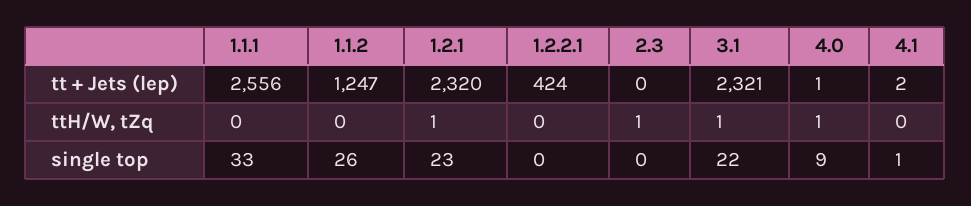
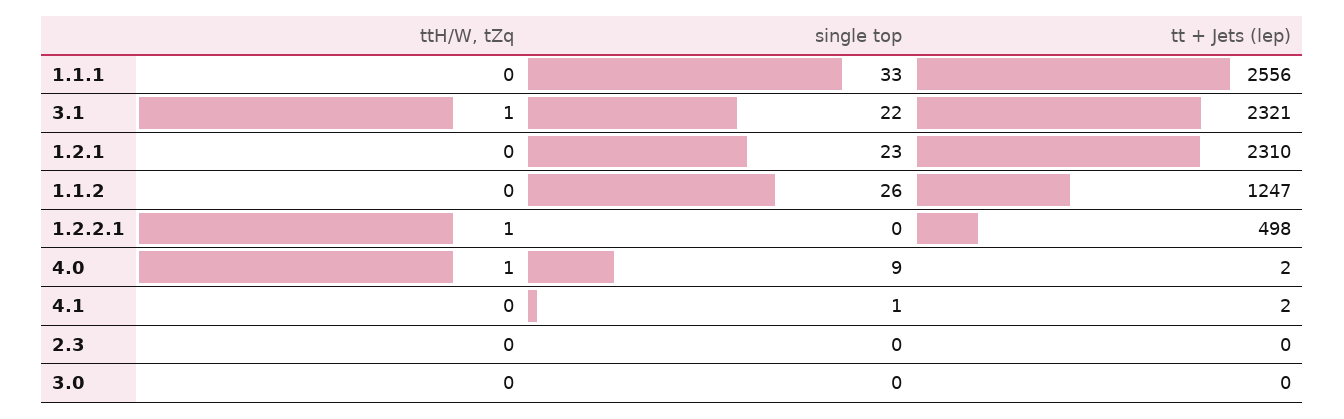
1.2.1, tt + Jets (lep): 2320 -> 2310
1.2.2.1, tt + Jets (lep): 424 -> 498
4.0, tt + Jets (lep): 1 -> 2
1.2.1, ttH/W, tZq: 1 -> 0
1.2.2.1, ttH/W, tZq: 0 -> 1
2.3, ttH/W, tZq: 1 -> 0
3.0, ttH/W, tZq: none -> 0
3.0, single top: none -> 0
3.0, tt + Jets (lep): none -> 0

